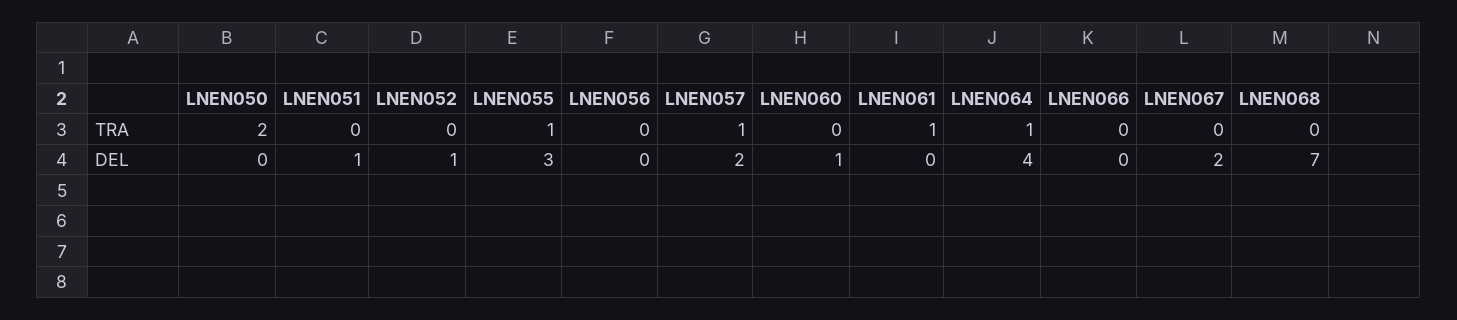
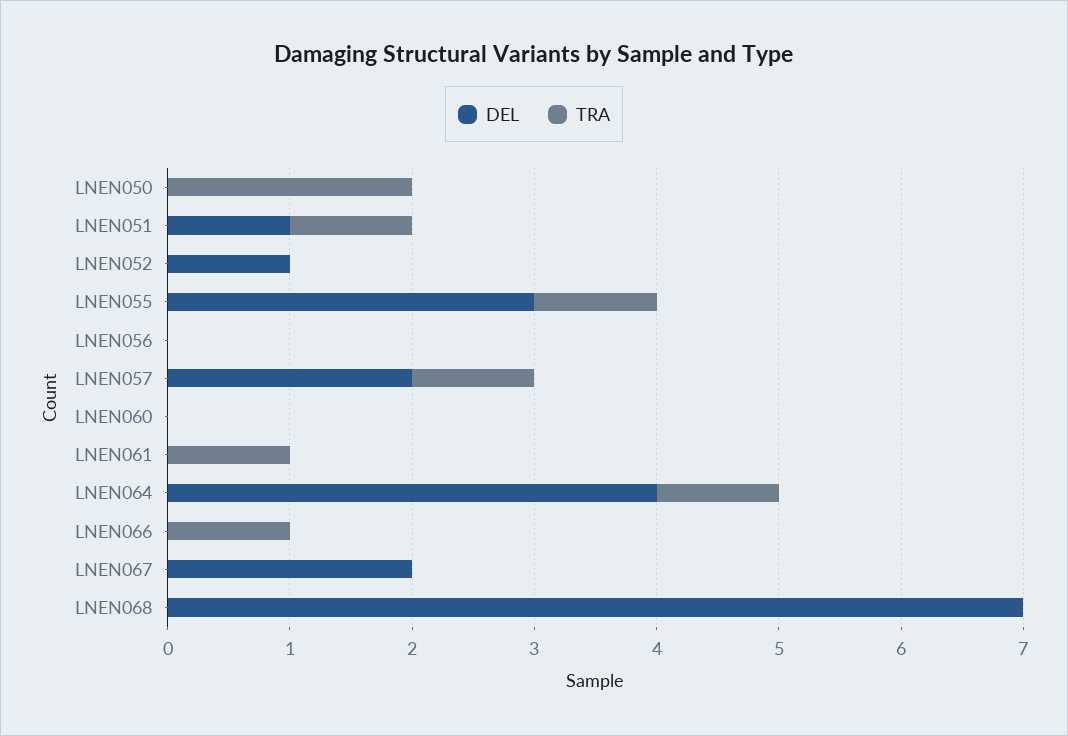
TRA, LNEN051: 0 -> 1
TRA, LNEN066: 0 -> 1
DEL, LNEN060: 1 -> 0

